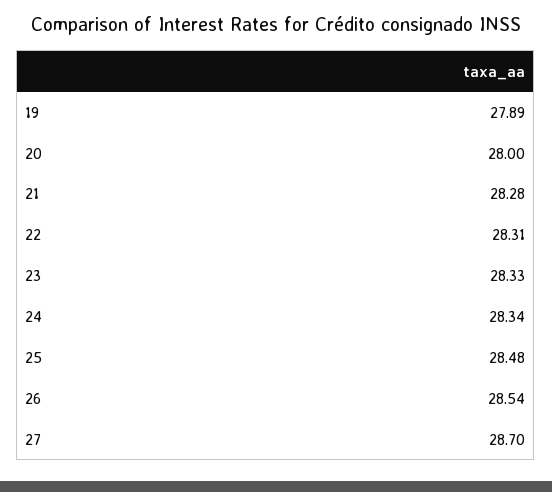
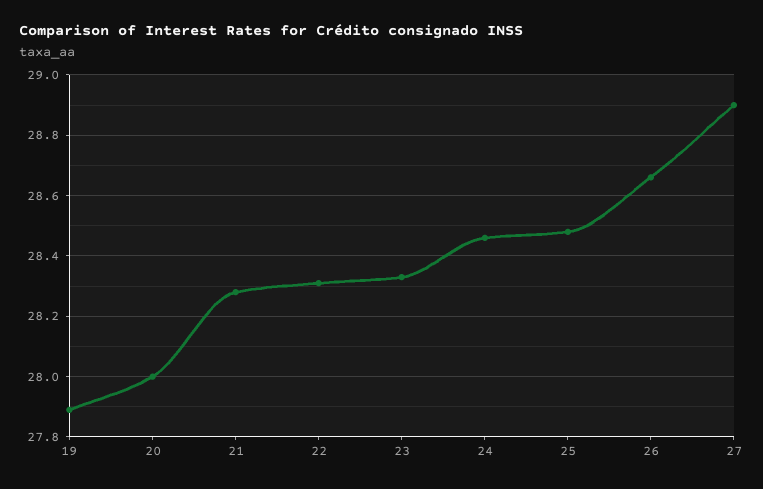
24: 28.34 -> 28.45
26: 28.54 -> 28.65
27: 28.7 -> 28.9

